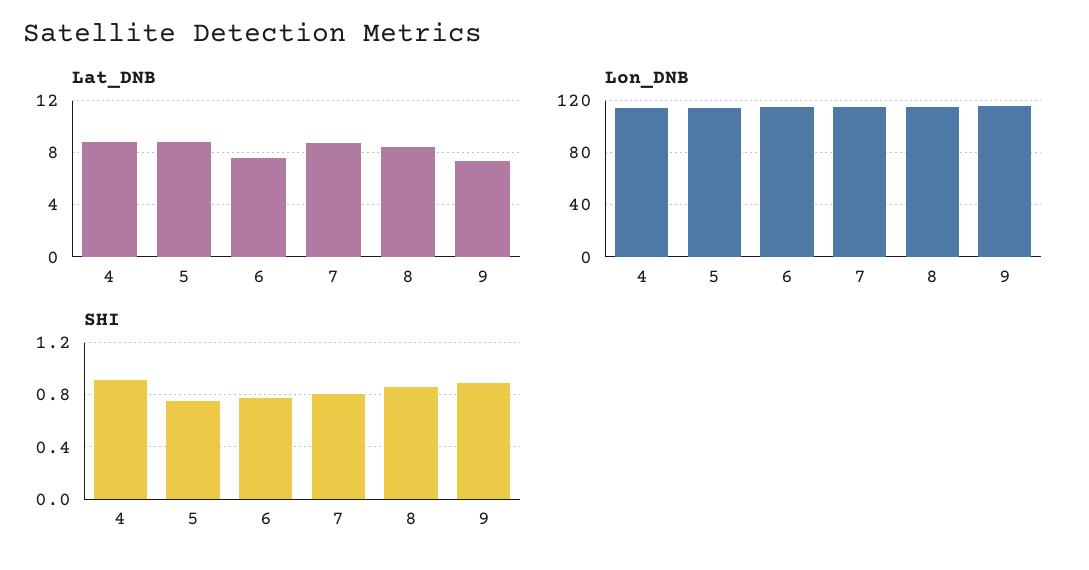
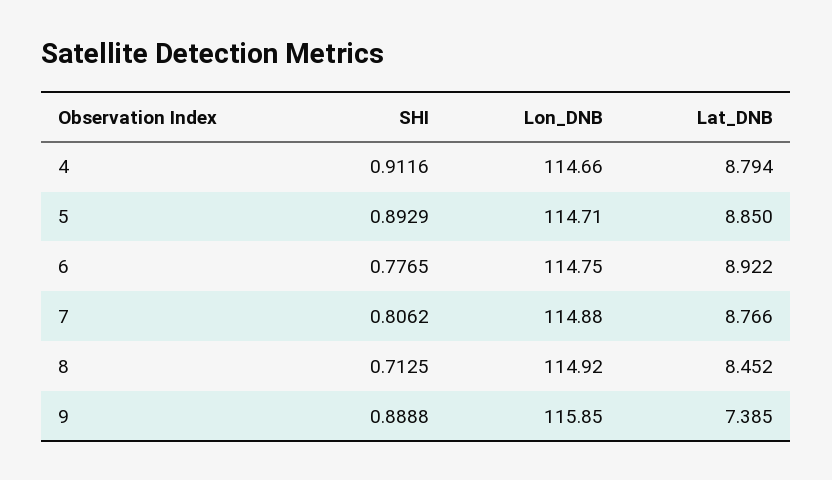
Lat_DNB, 6: 7.5 -> 8.922
SHI, 5: 0.75 -> 0.8929
SHI, 8: 0.85 -> 0.7125

